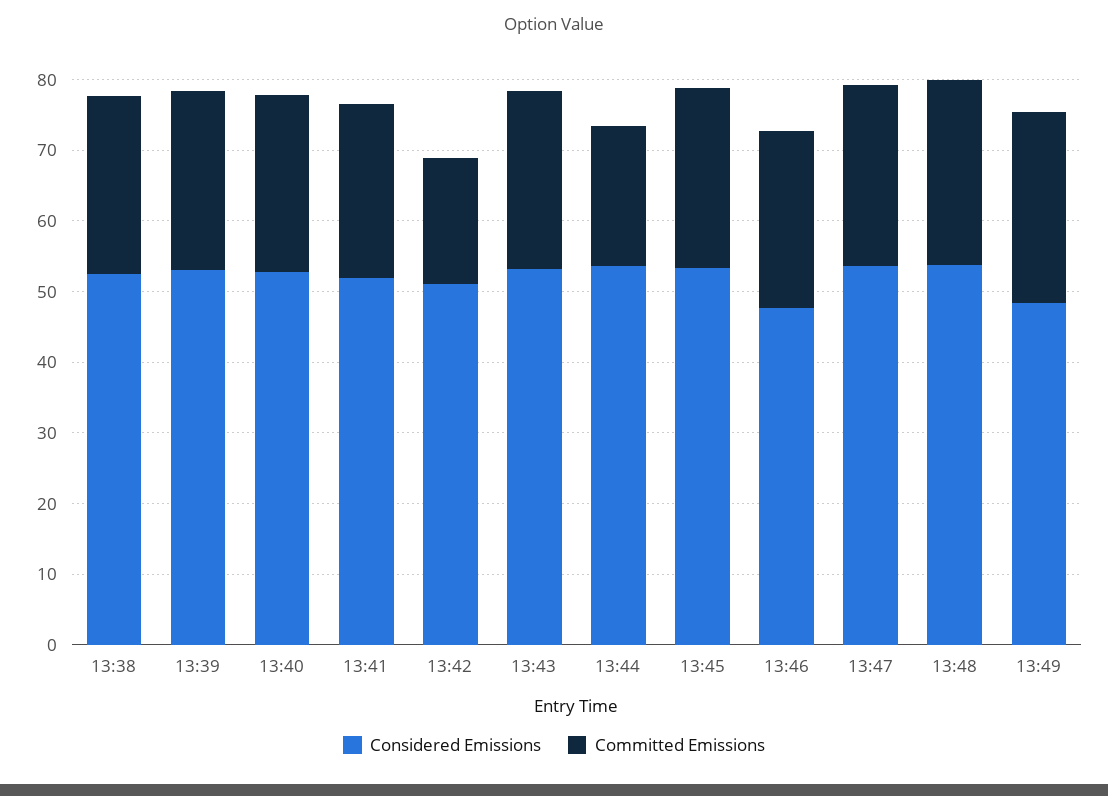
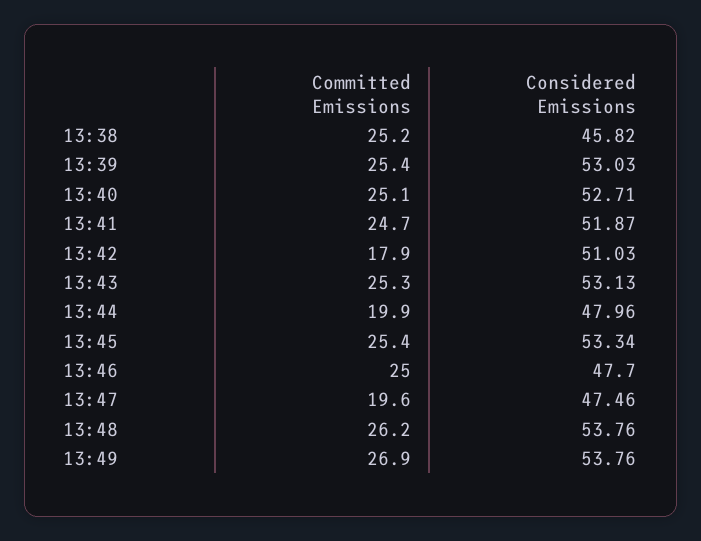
Considered Emissions, 13:38: 52 -> 45.82
Considered Emissions, 13:44: 54 -> 47.96
Considered Emissions, 13:47: 54 -> 47.46
Committed Emissions, 13:47: 26 -> 19.6
Considered Emissions, 13:49: 48 -> 53.76

